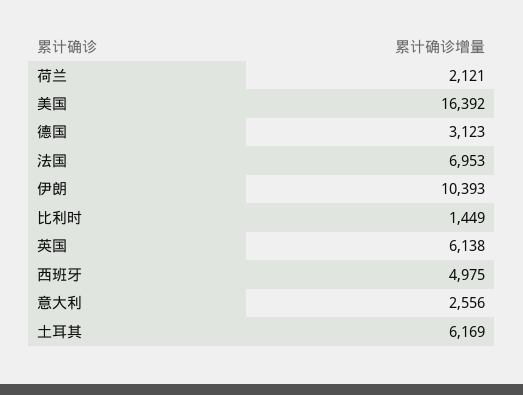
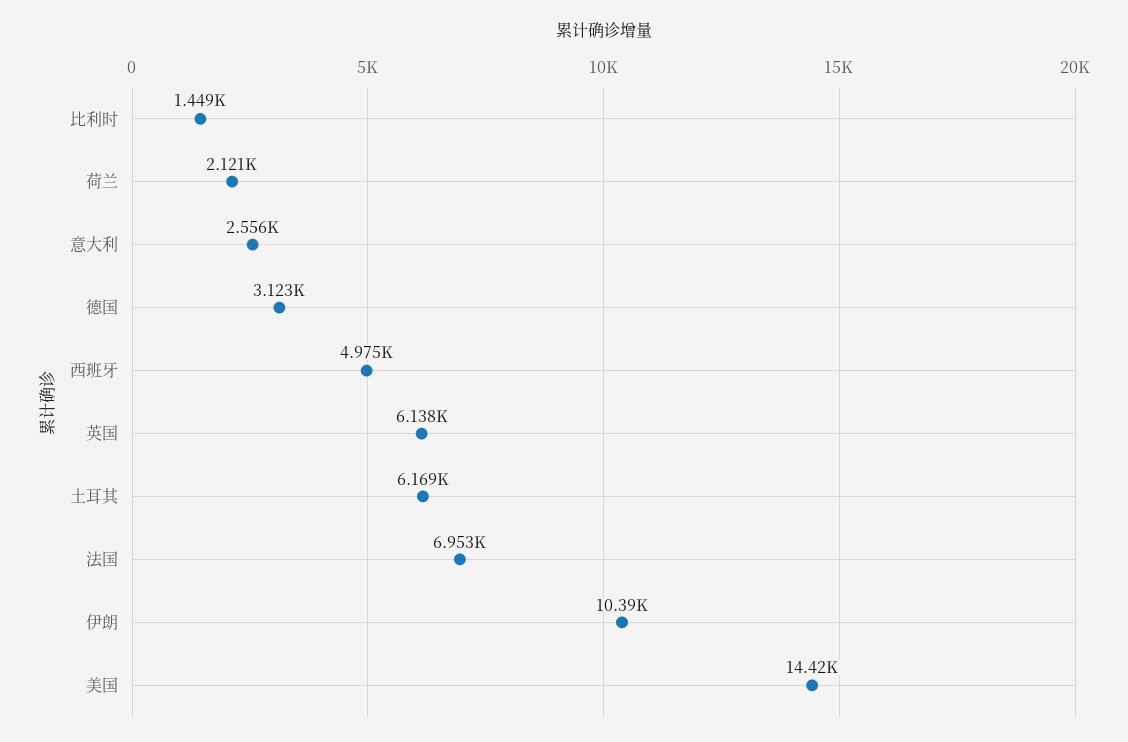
美国: 16392 -> 14420

